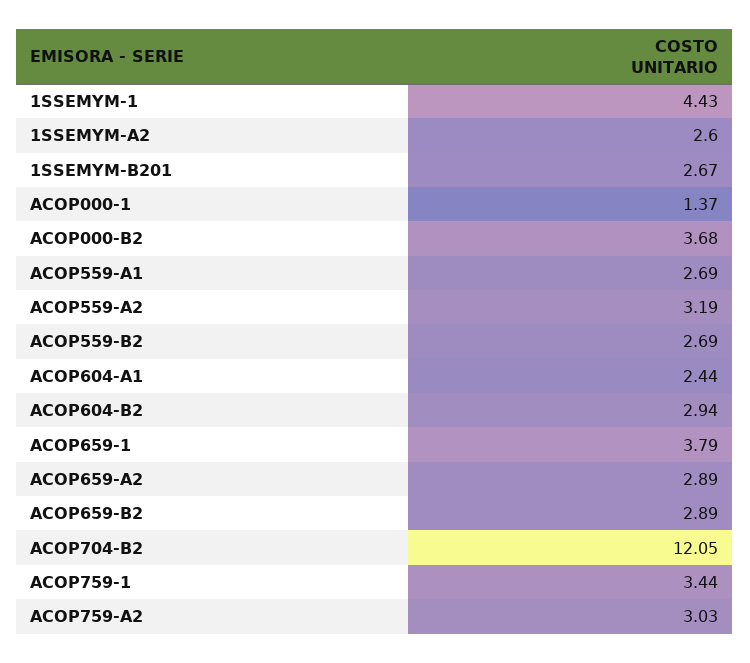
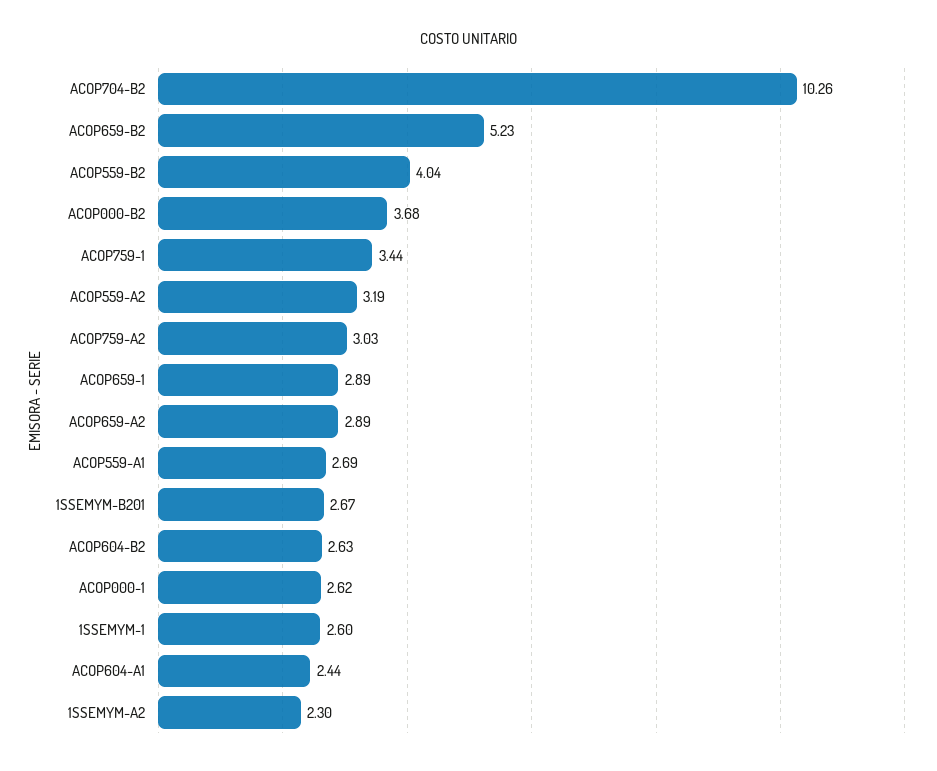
1SSEMYM-1: 4.43 -> 2.6
1SSEMYM-A2: 2.6 -> 2.3
ACOP000-1: 1.37 -> 2.62
ACOP559-B2: 2.69 -> 4.04
ACOP604-B2: 2.94 -> 2.63
ACOP659-1: 3.79 -> 2.89
ACOP659-B2: 2.89 -> 5.23
ACOP704-B2: 12.05 -> 10.26

